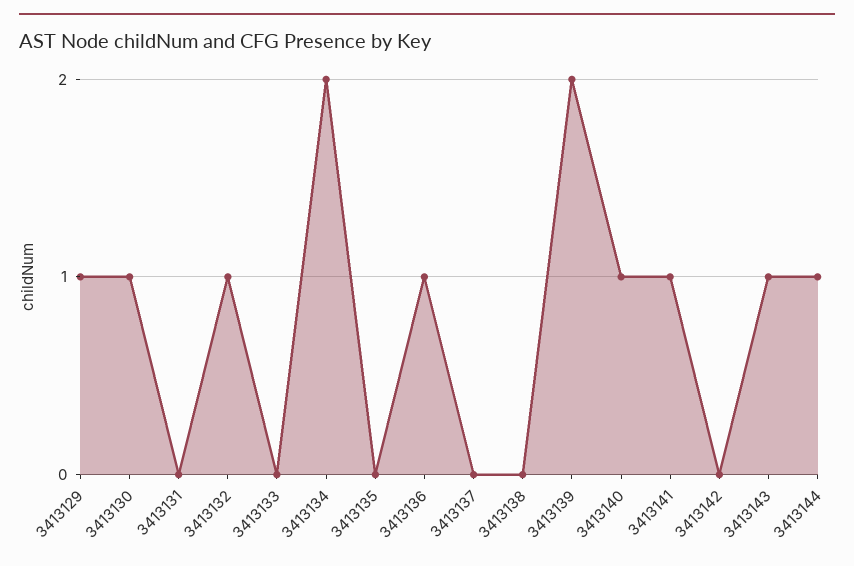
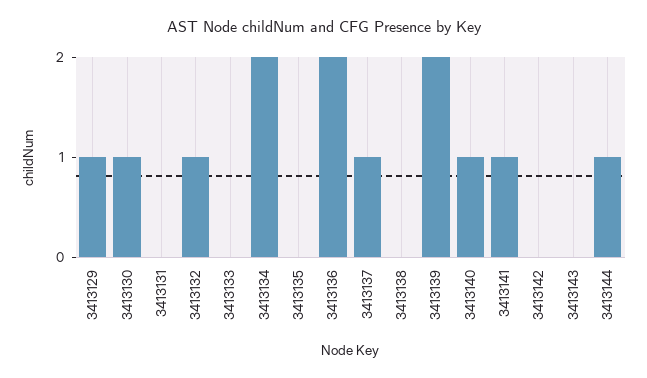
3413136: 1 -> 2
3413137: 0 -> 1
3413143: 1 -> 0

